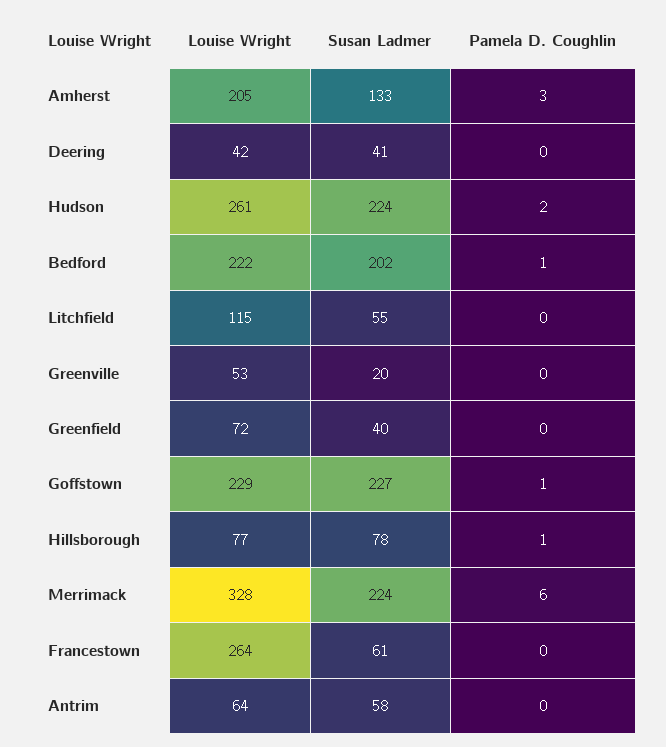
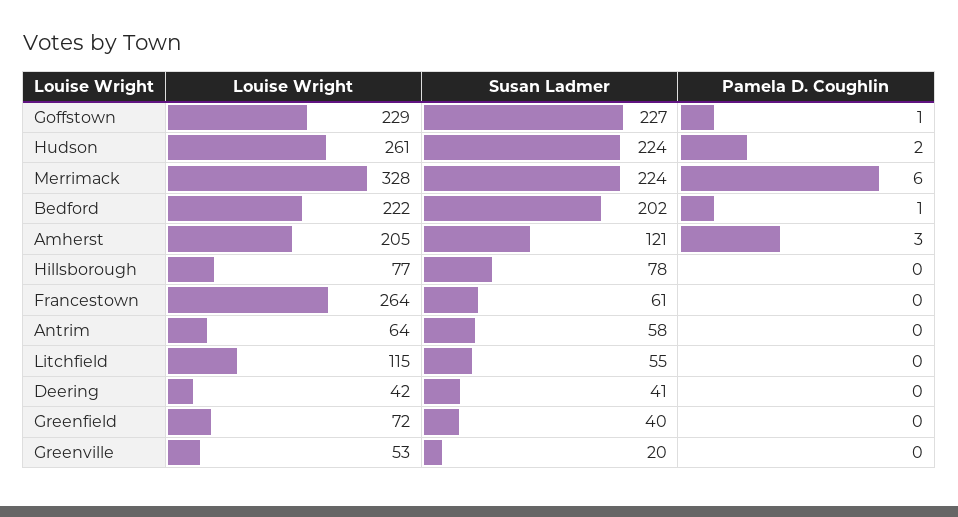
Susan Ladmer, Amherst: 133 -> 121
Pamela D. Coughlin, Hillsborough: 1 -> 0

